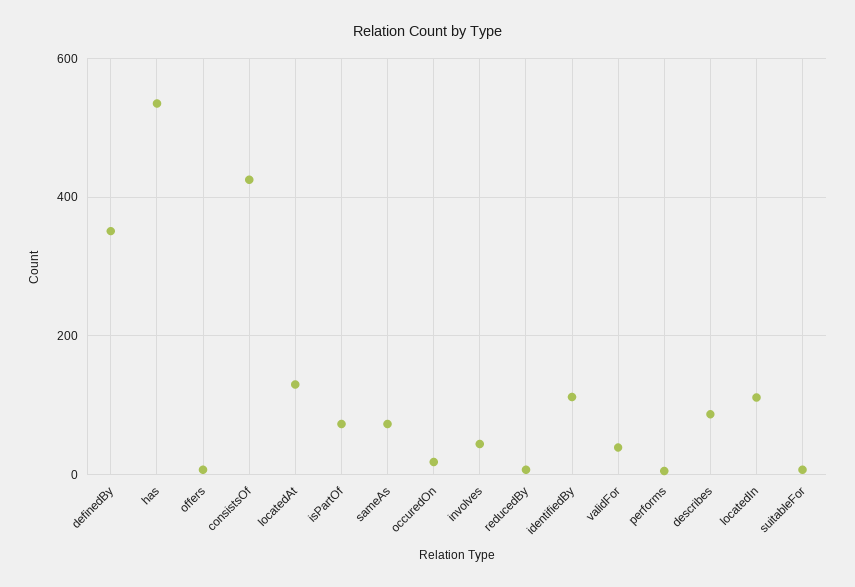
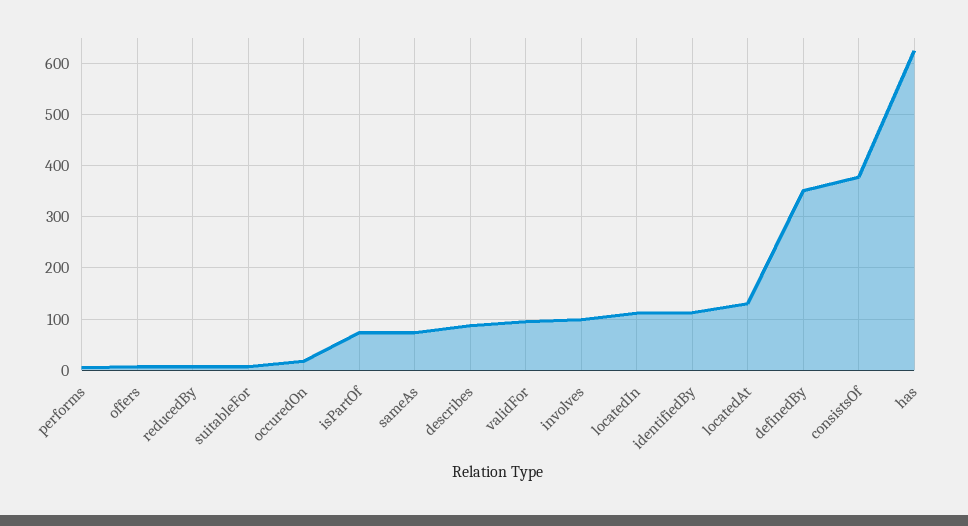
has: 540 -> 620
consistsOf: 420 -> 380
involves: 40 -> 100
validFor: 40 -> 100

